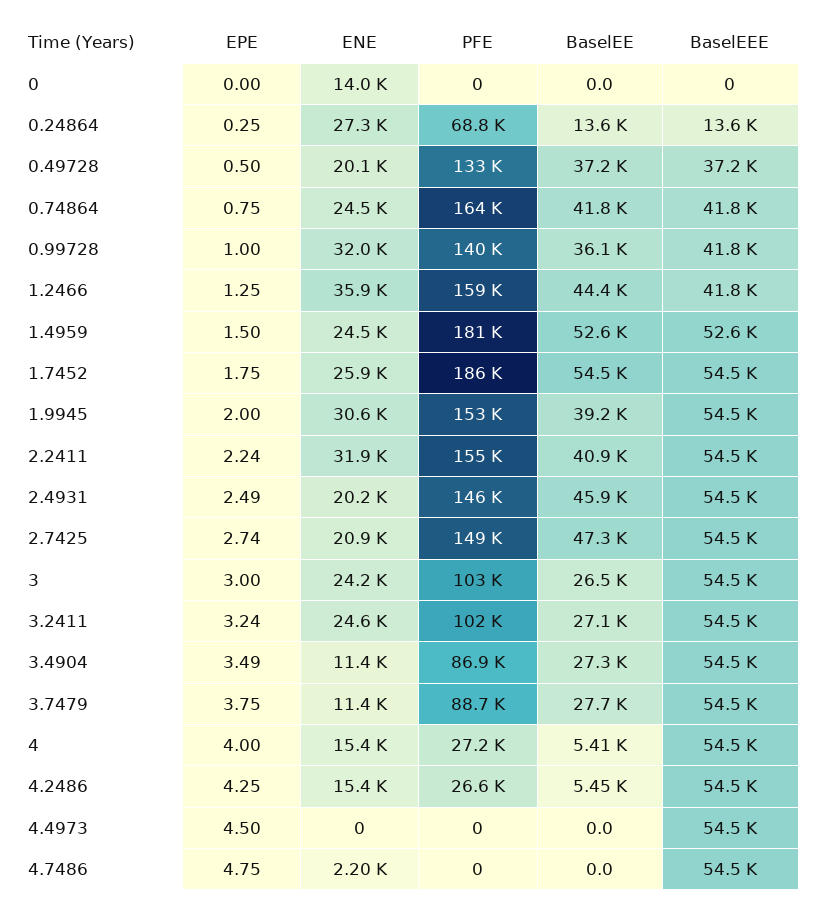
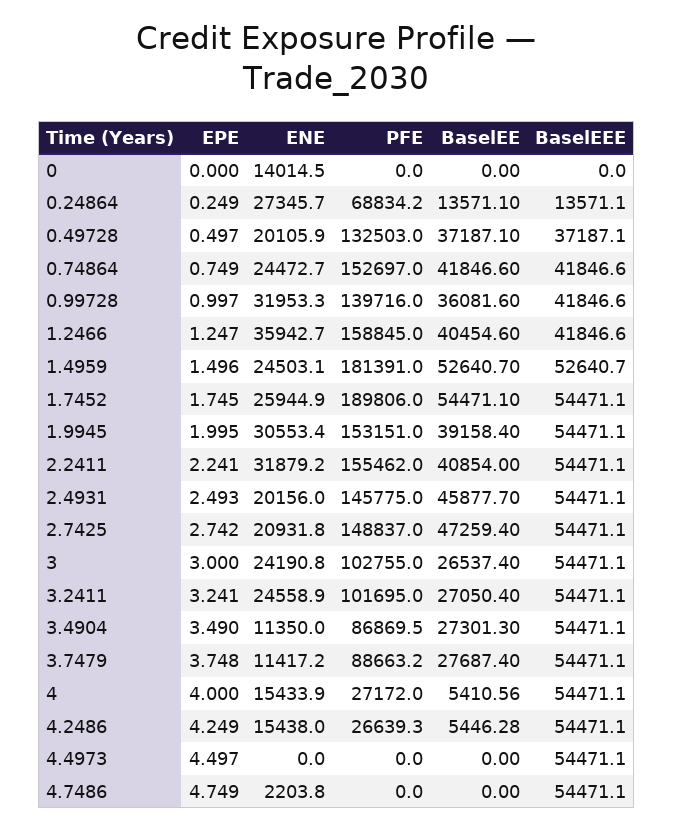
PFE, 0.74864: 164000 -> 152697
BaselEE, 1.2466: 44400 -> 40454.6
PFE, 1.7452: 186000 -> 189806

